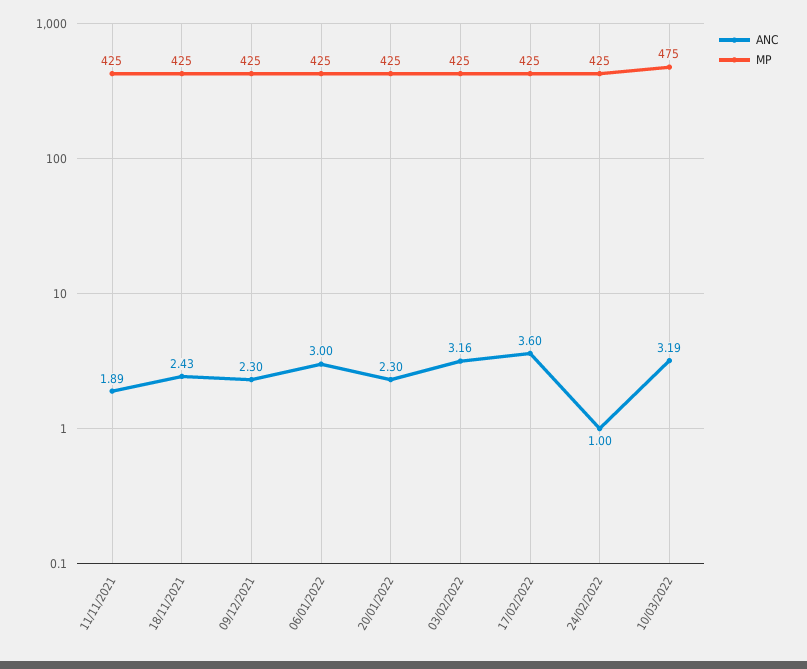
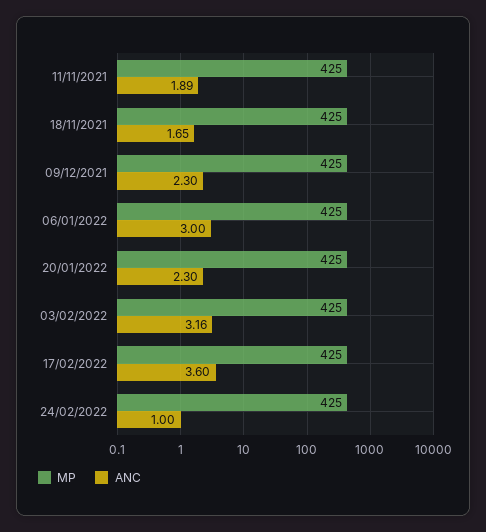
ANC, 18/11/2021: 2.43 -> 1.65
ANC, 10/03/2022: 3.19 -> none
MP, 10/03/2022: 475 -> none

